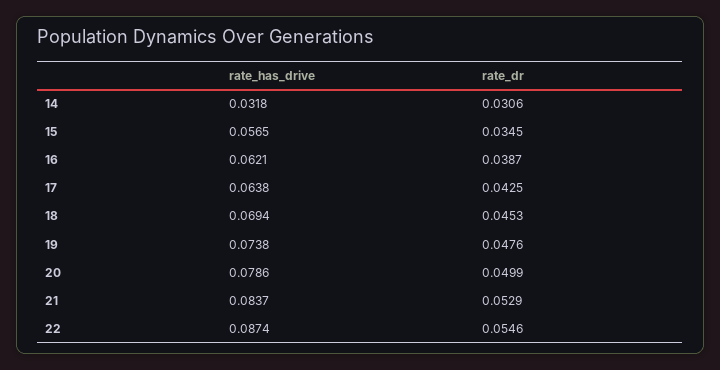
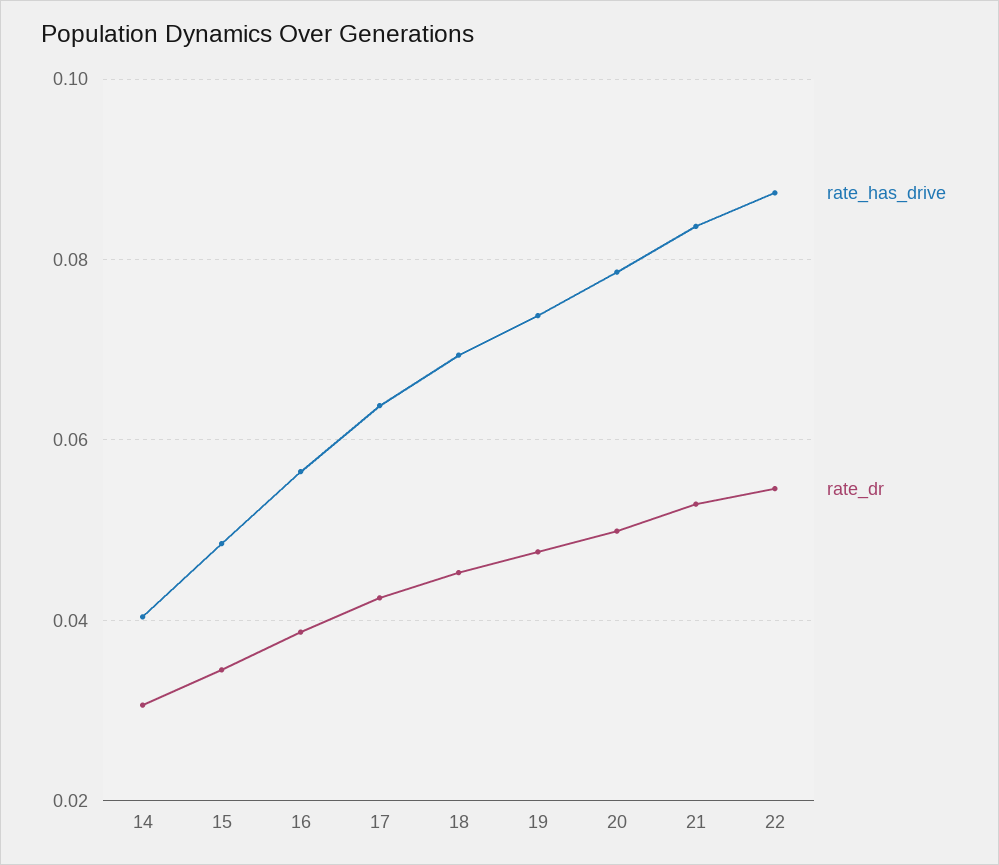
rate_has_drive, 14: 0.0318 -> 0.04
rate_has_drive, 15: 0.0565 -> 0.048
rate_has_drive, 16: 0.0621 -> 0.056

